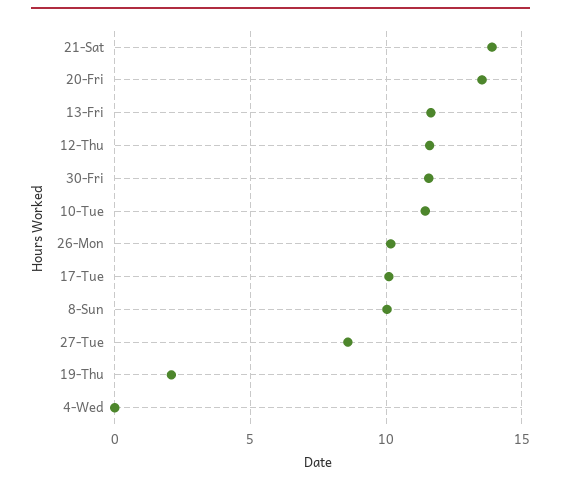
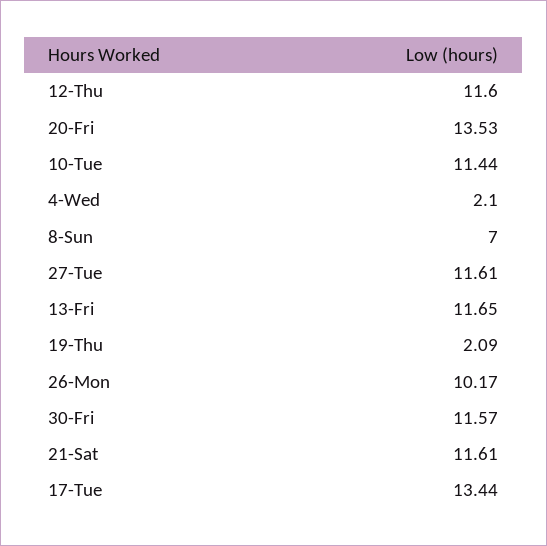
21-Sat: 14 -> 11.61
17-Tue: 10 -> 13.44
8-Sun: 10 -> 7
27-Tue: 8.5 -> 11.61
4-Wed: 0 -> 2.1

